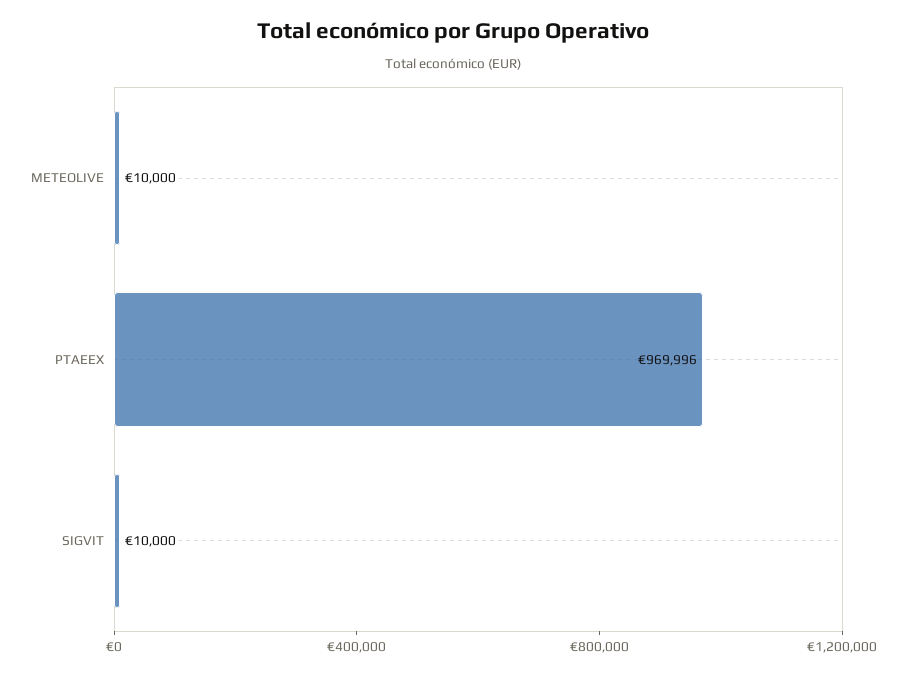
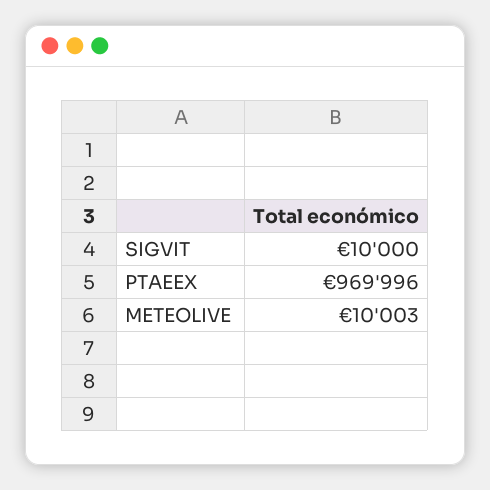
METEOLIVE: 10000 -> 10003

